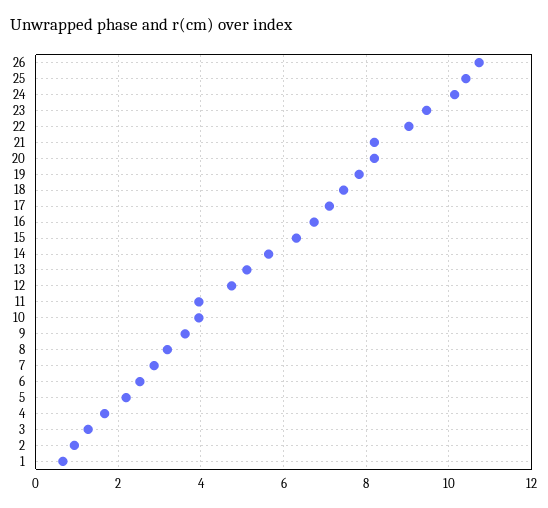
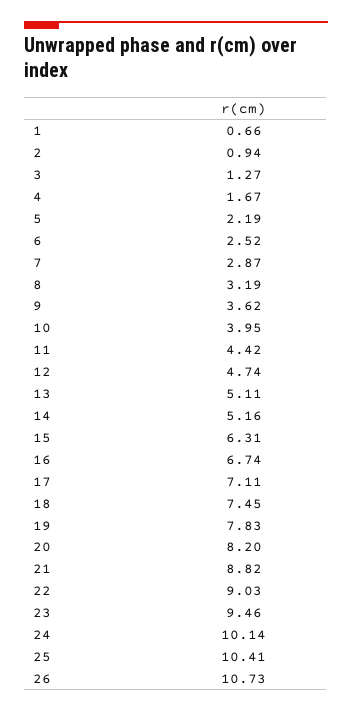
21: 8.2 -> 8.82
14: 5.6 -> 5.16
11: 4 -> 4.42

